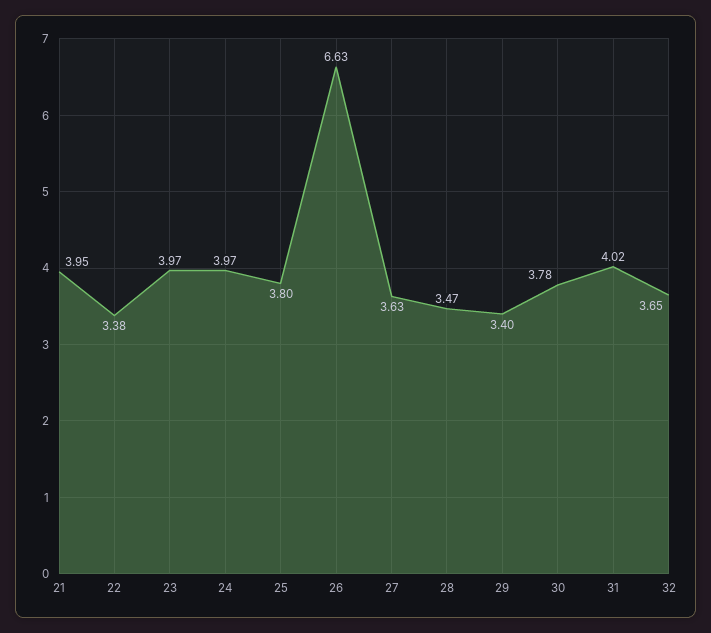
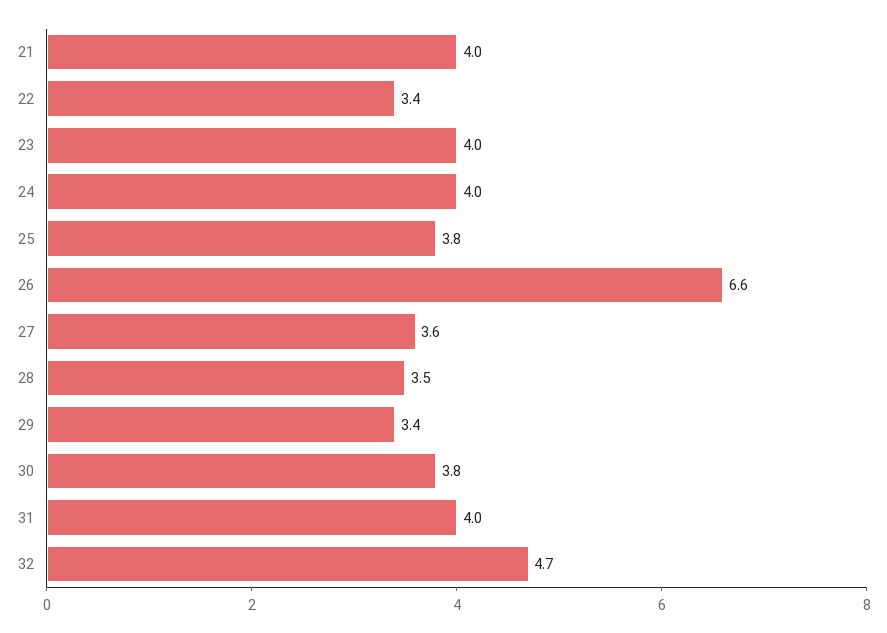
32: 3.65 -> 4.7

